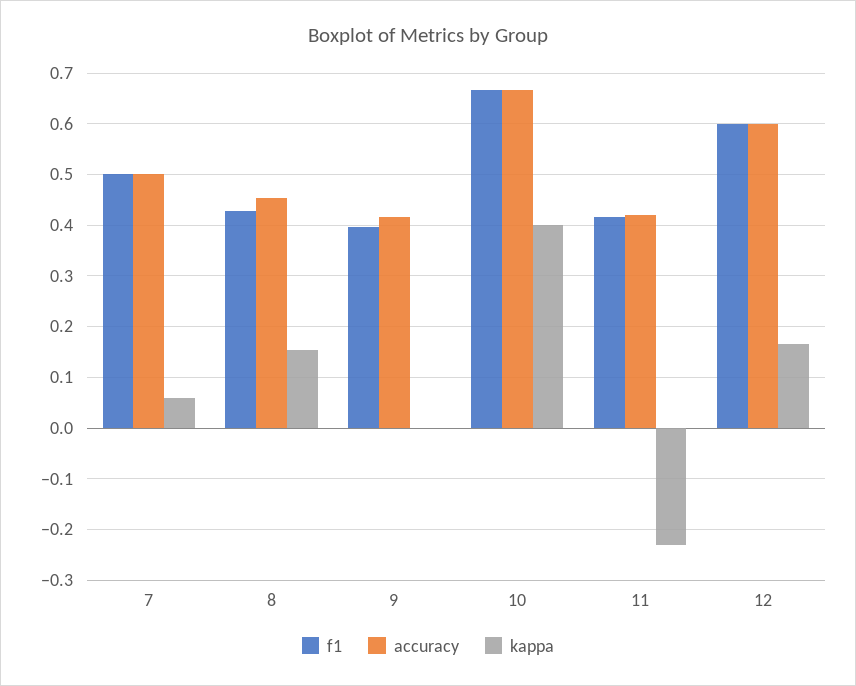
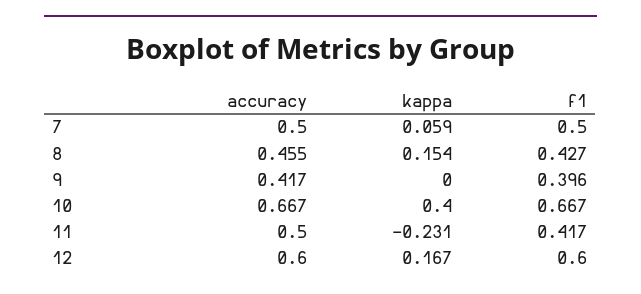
accuracy, 11: 0.42 -> 0.5

